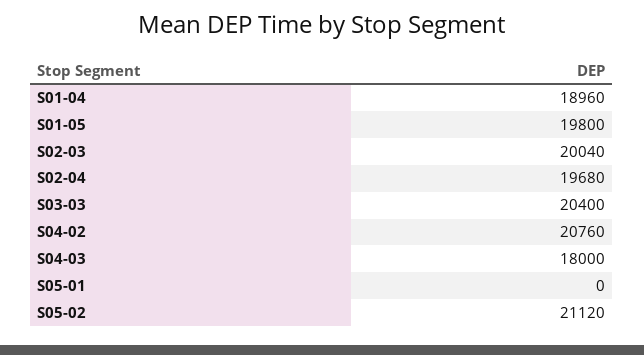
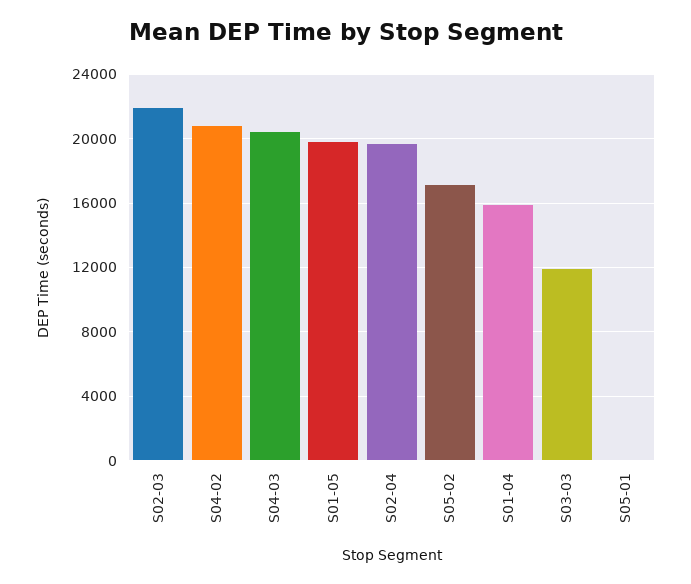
S01-04: 18960 -> 16000
S02-03: 20040 -> 22000
S03-03: 20400 -> 12000
S04-03: 18000 -> 20500
S05-02: 21120 -> 17000

